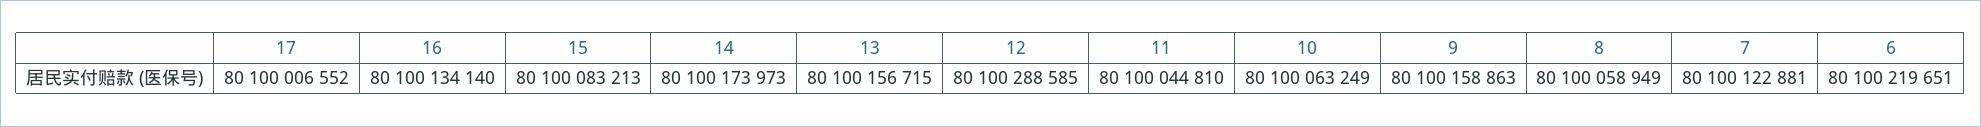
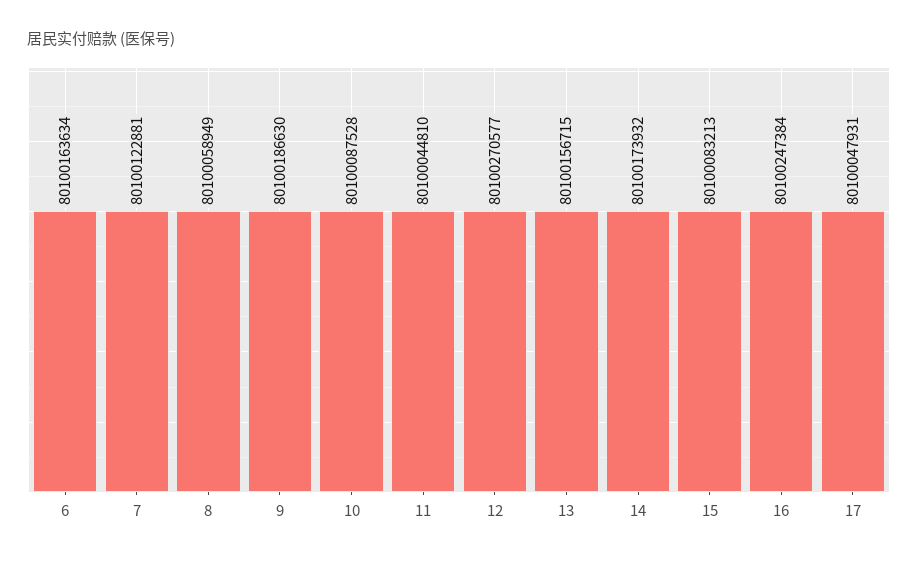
17: 80100006552 -> 80100047931
16: 80100134140 -> 80100247384
14: 80100173973 -> 80100173932
12: 80100288585 -> 80100270577
10: 80100063249 -> 80100087528
9: 80100158863 -> 80100186630
6: 80100219651 -> 80100163634

